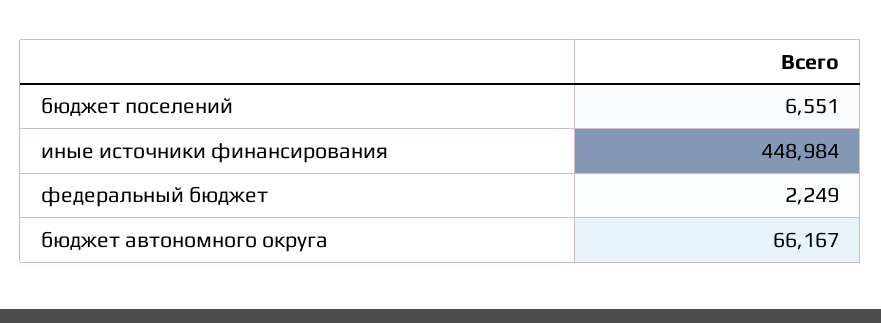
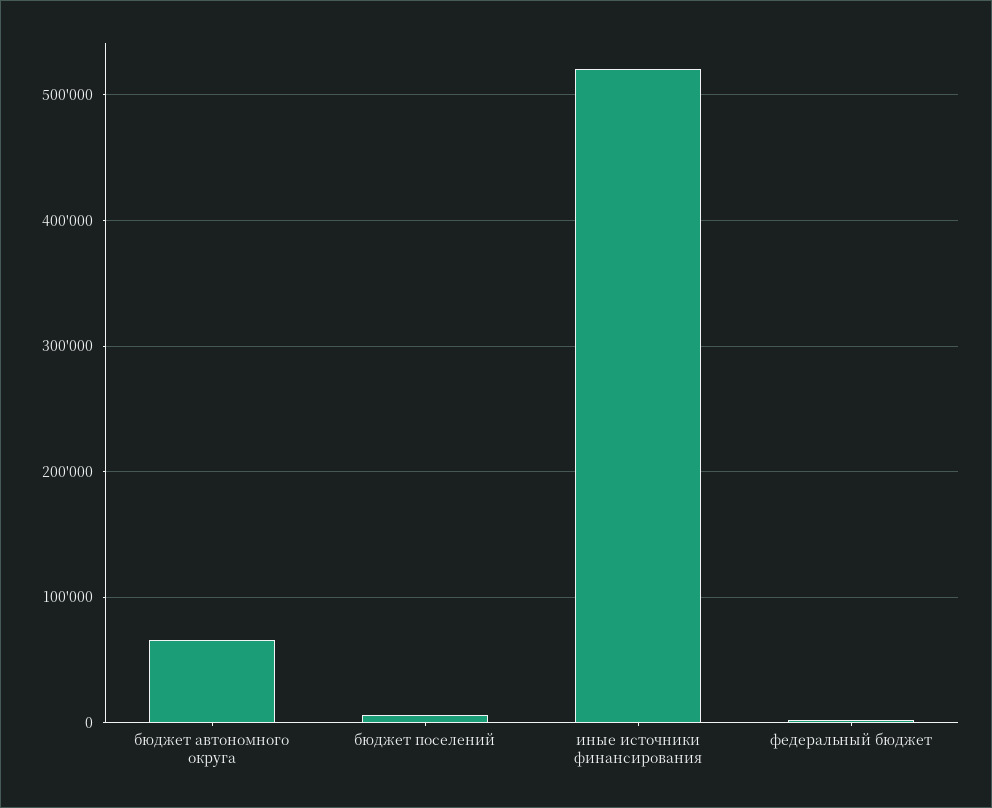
иные источники финансирования: 448984 -> 520000

